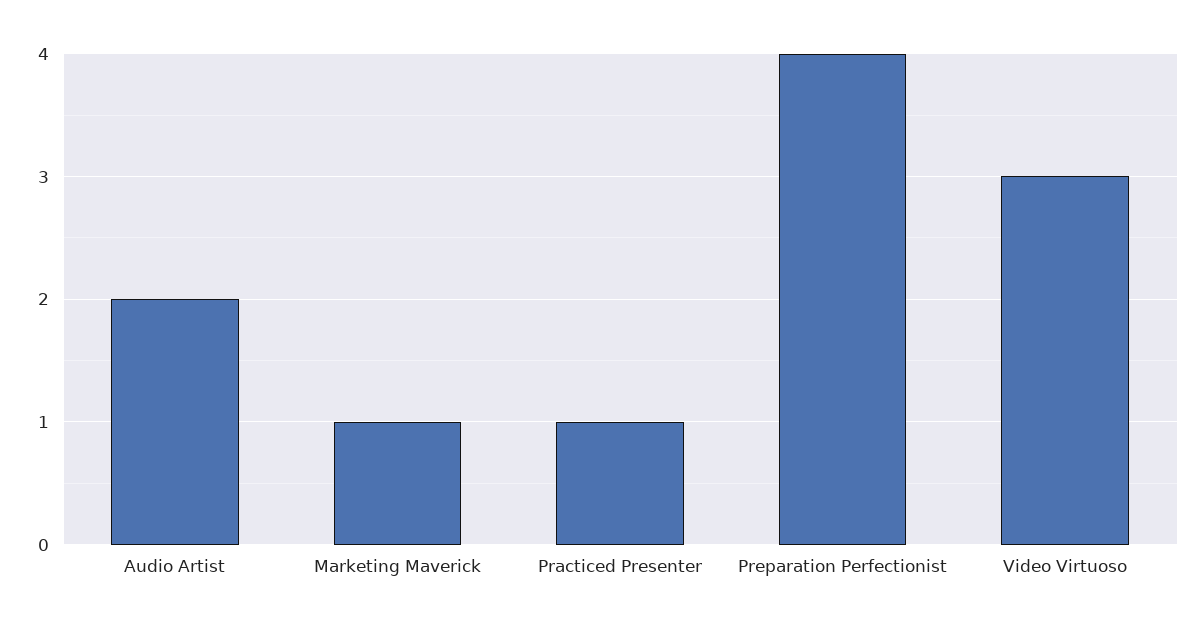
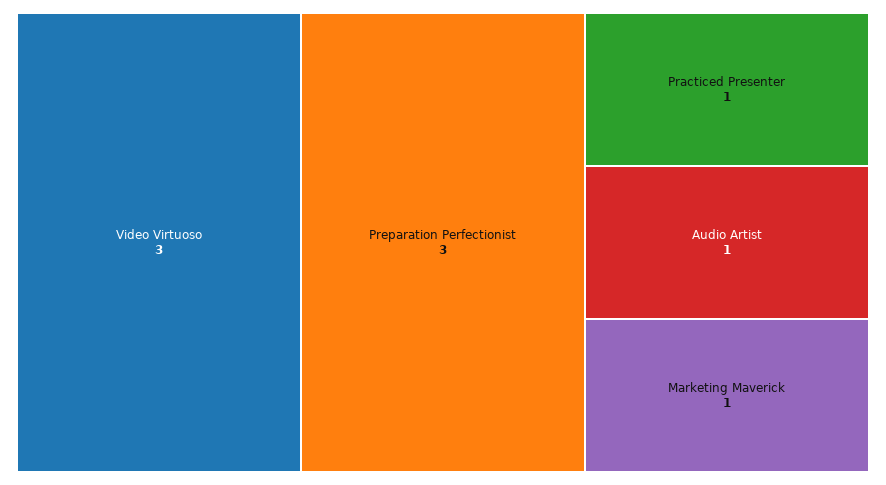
Audio Artist: 2 -> 1
Preparation Perfectionist: 4 -> 3

